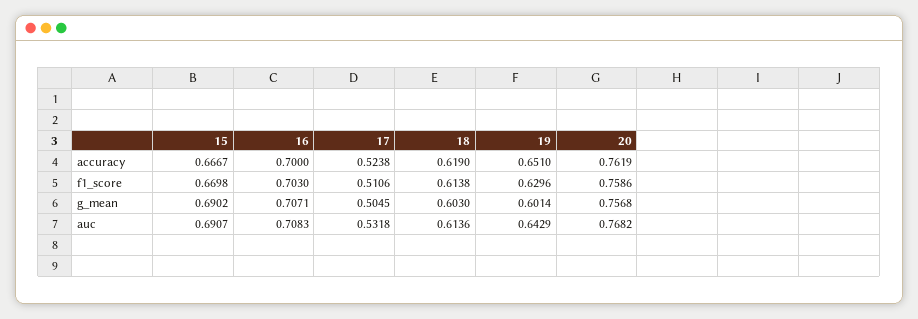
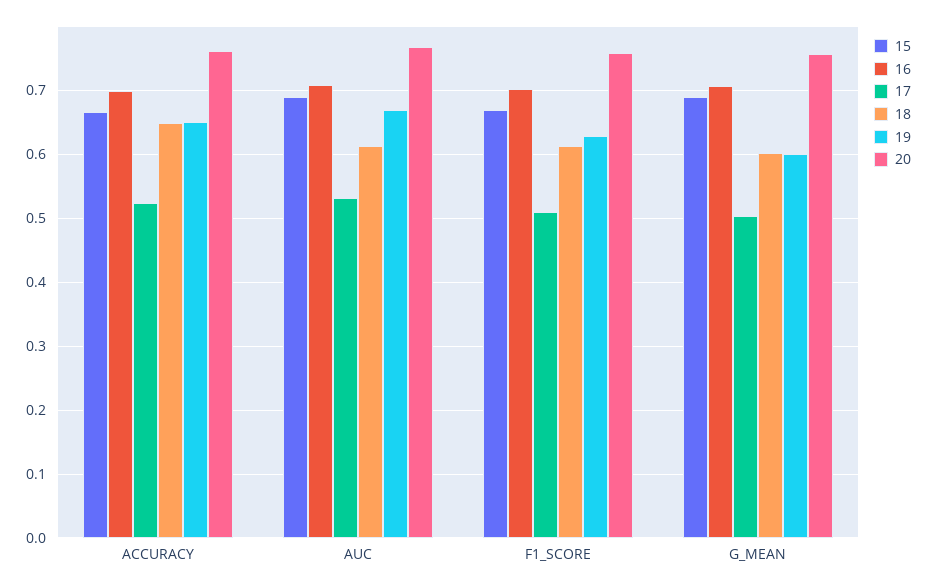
18, accuracy: 0.619 -> 0.65
19, auc: 0.6429 -> 0.67

